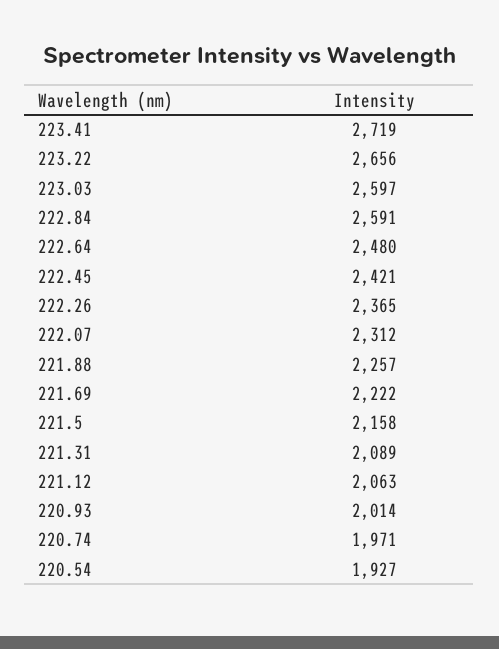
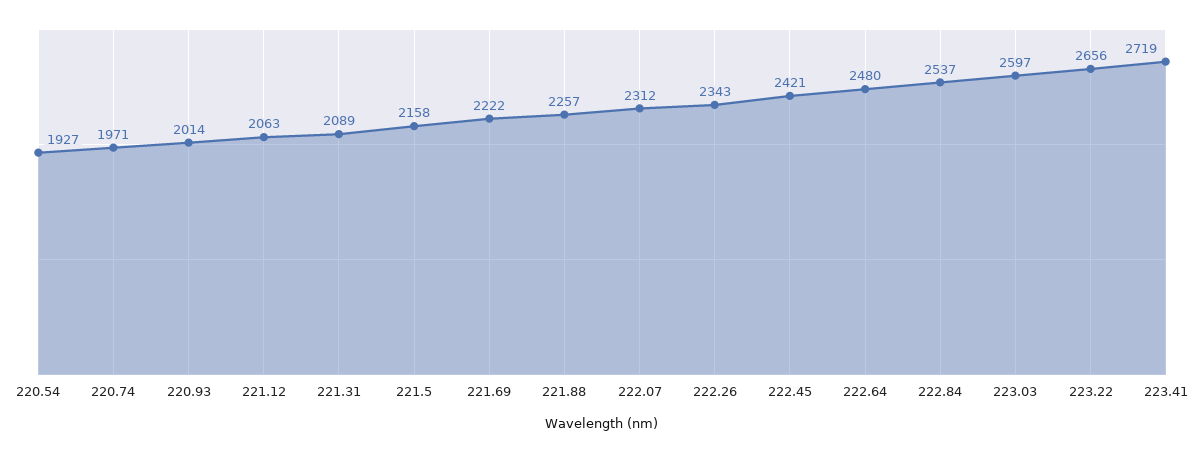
222.84: 2591 -> 2537
222.26: 2365 -> 2343

